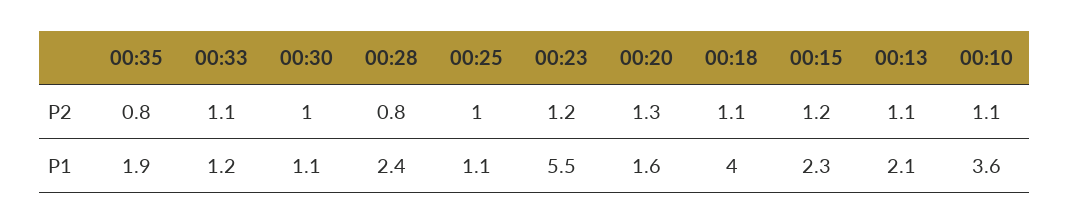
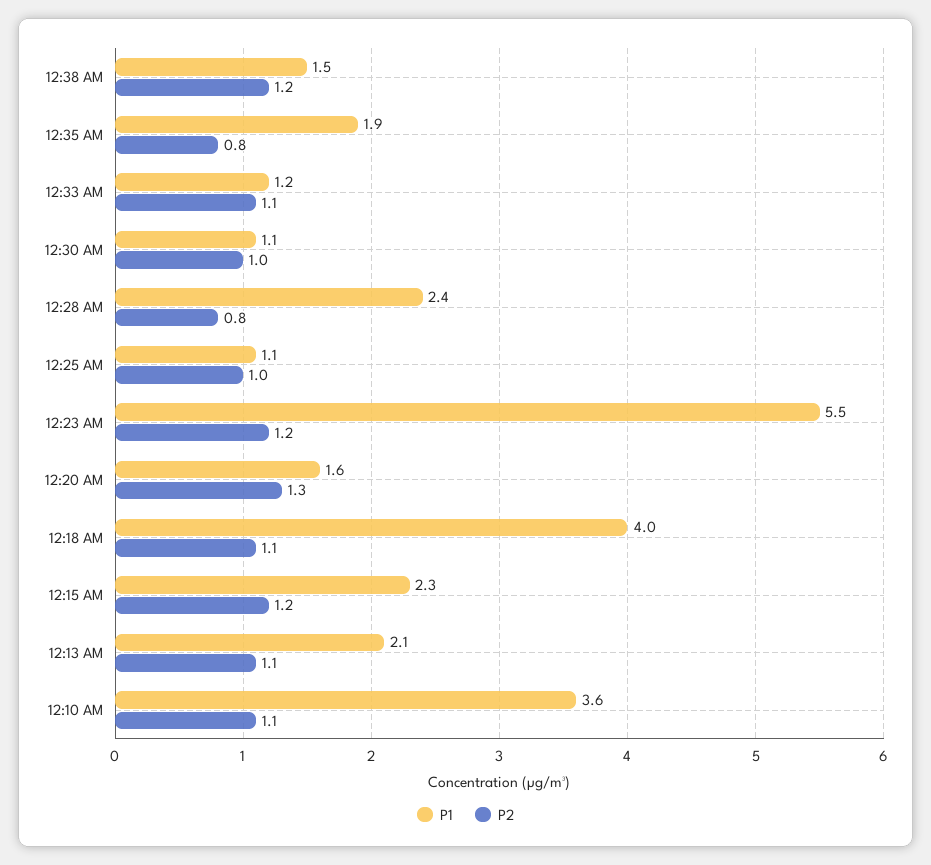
P1, 12:38 AM: none -> 1.5
P2, 12:38 AM: none -> 1.2

